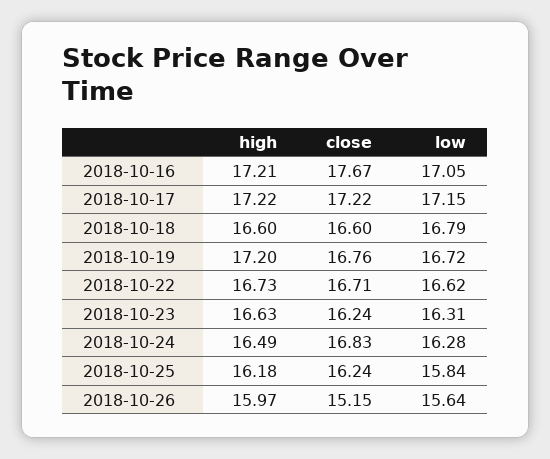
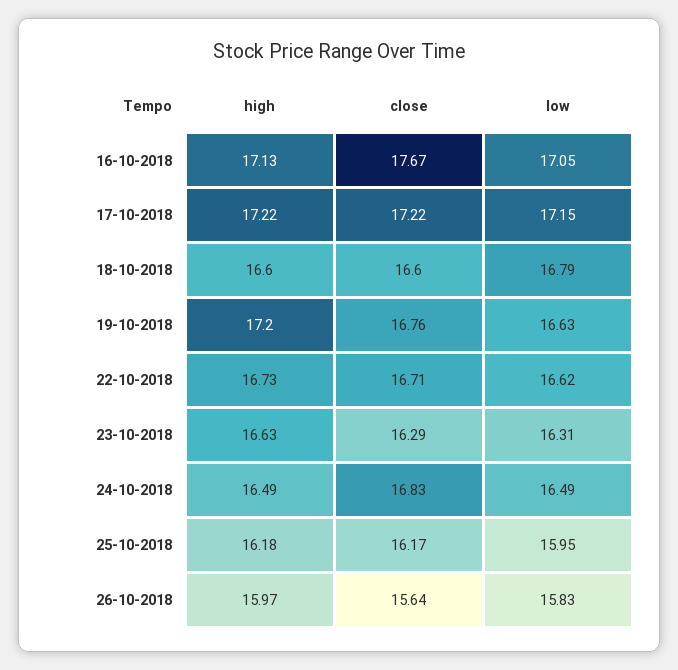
high, 2018-10-16: 17.21 -> 17.13
low, 2018-10-19: 16.72 -> 16.63
close, 2018-10-23: 16.24 -> 16.29
low, 2018-10-24: 16.28 -> 16.49
close, 2018-10-25: 16.24 -> 16.17
low, 2018-10-25: 15.84 -> 15.95
close, 2018-10-26: 15.15 -> 15.64
low, 2018-10-26: 15.64 -> 15.83

